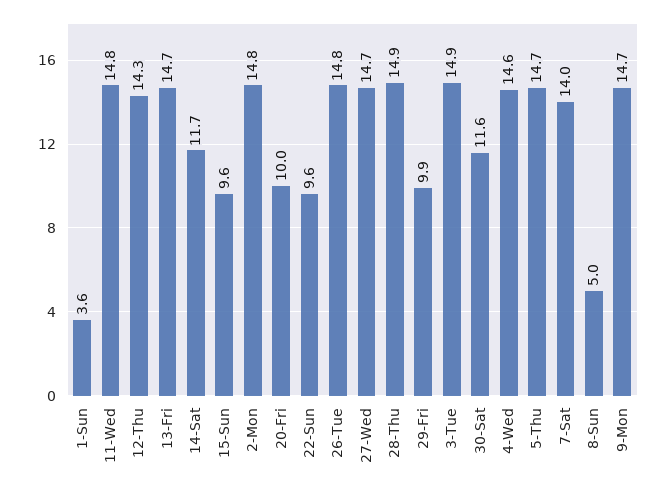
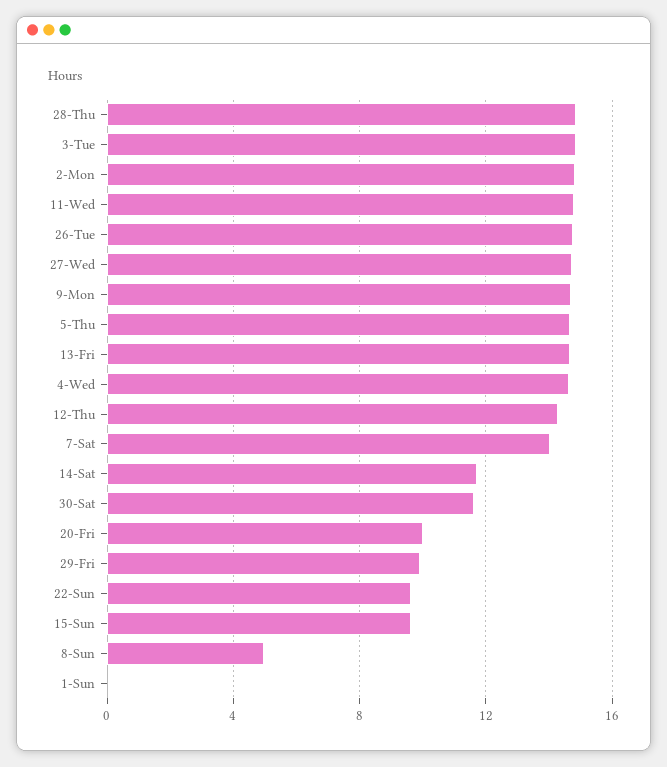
1-Sun: 3.6 -> 0

